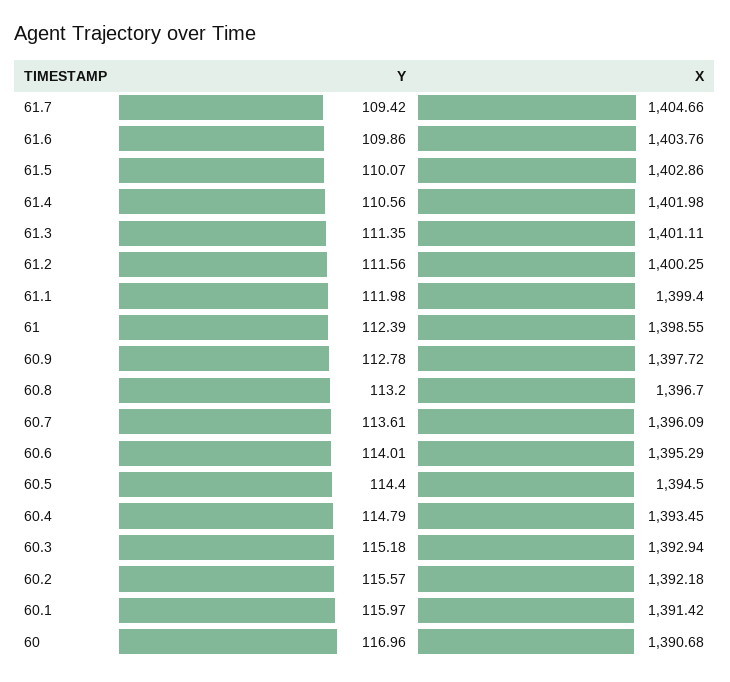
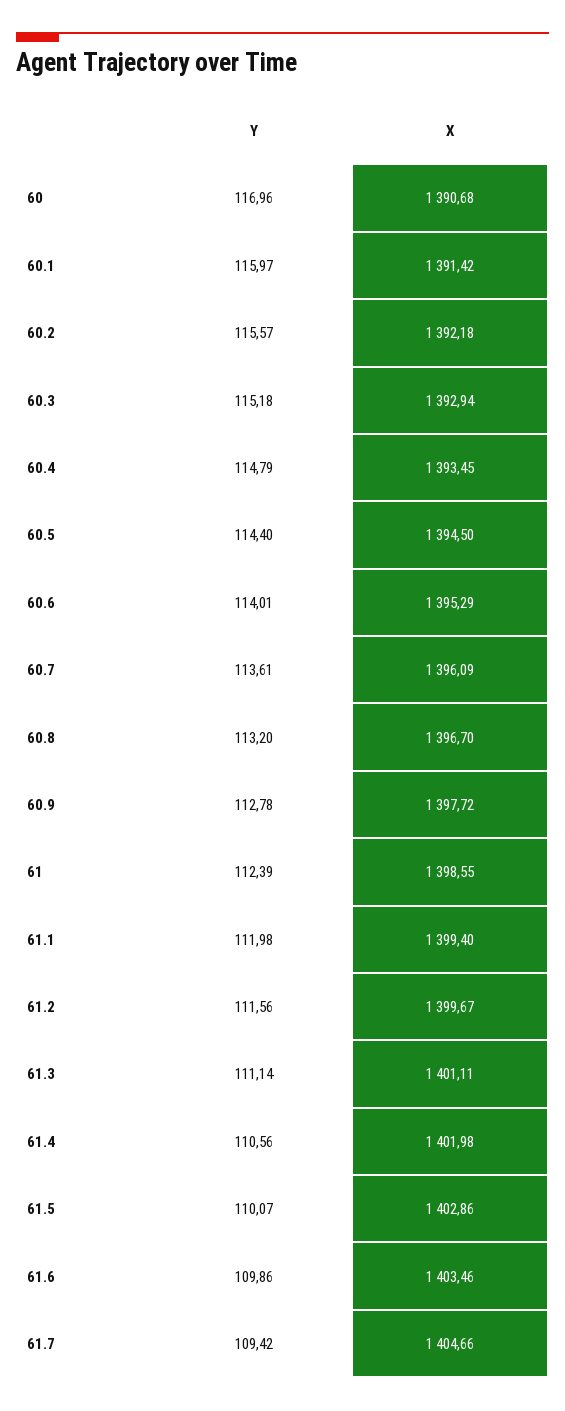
X, 61.6: 1403.76 -> 1403.46
Y, 61.3: 111.35 -> 111.14
X, 61.2: 1400.25 -> 1399.67

